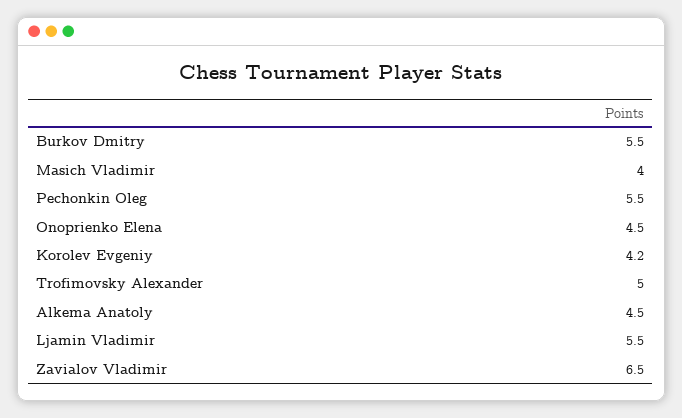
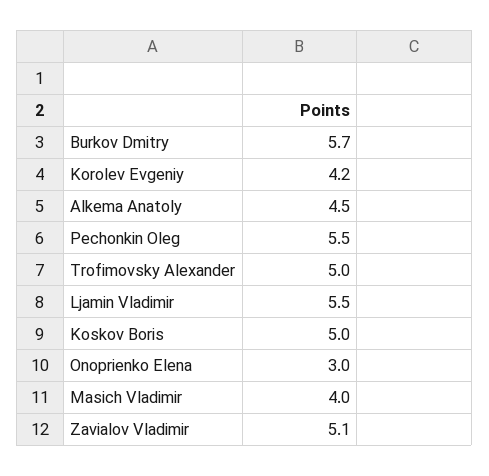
Burkov Dmitry: 5.5 -> 5.7
Onoprienko Elena: 4.5 -> 3
Zavialov Vladimir: 6.5 -> 5.1
Koskov Boris: none -> 5

